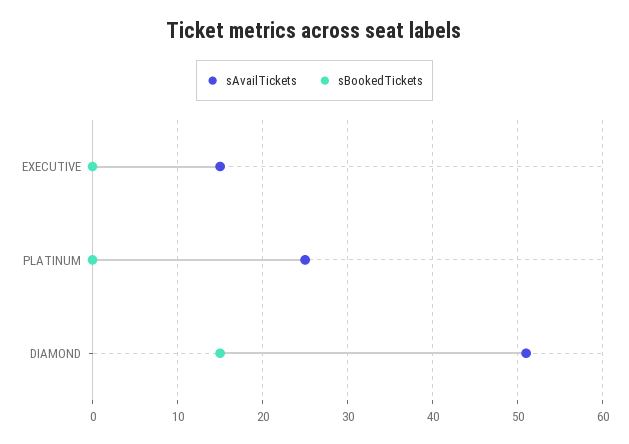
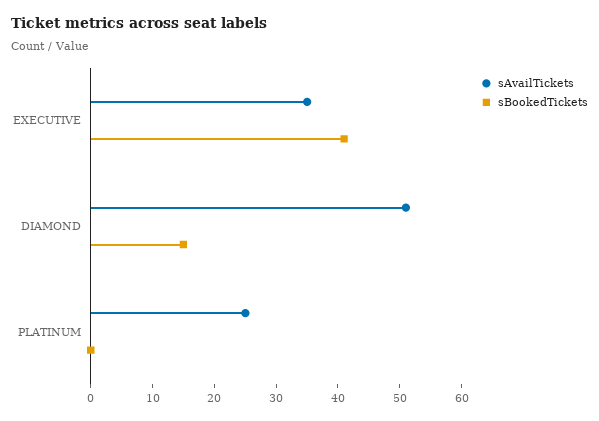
sAvailTickets, EXECUTIVE: 15 -> 35
sBookedTickets, EXECUTIVE: 0 -> 40

